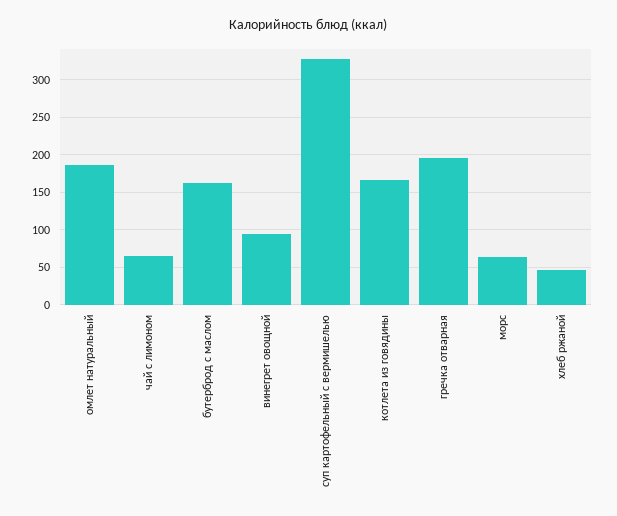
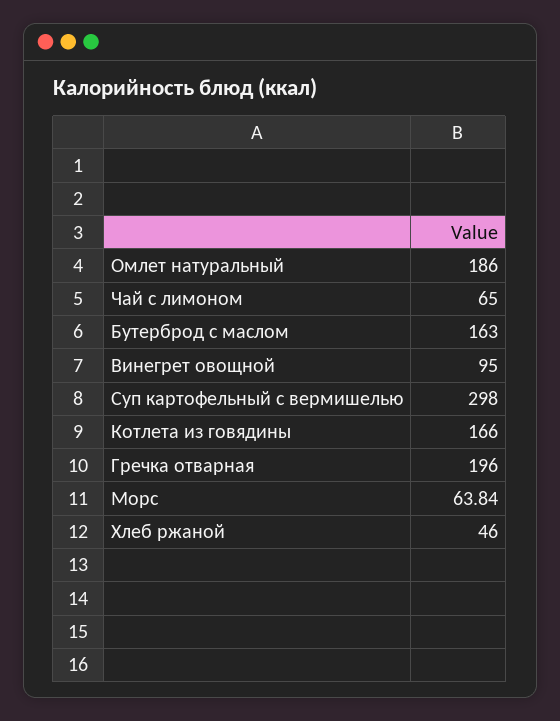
суп картофельный с вермишелью: 330 -> 298

